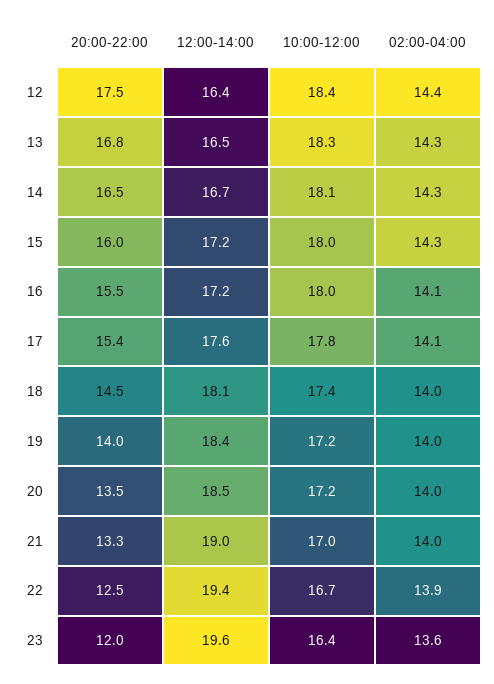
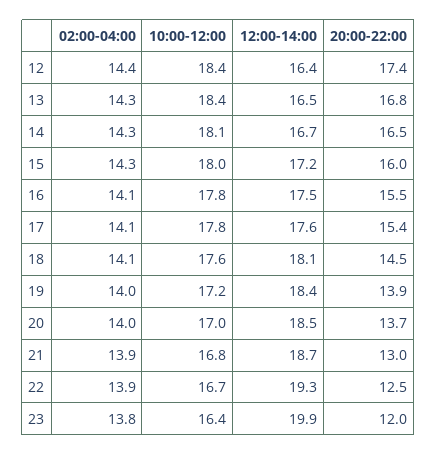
20:00-22:00, 12: 17.5 -> 17.4
10:00-12:00, 13: 18.3 -> 18.4
12:00-14:00, 16: 17.2 -> 17.5
10:00-12:00, 16: 18 -> 17.8
10:00-12:00, 18: 17.4 -> 17.6
02:00-04:00, 18: 14 -> 14.1
20:00-22:00, 19: 14 -> 13.9
20:00-22:00, 20: 13.5 -> 13.7
10:00-12:00, 20: 17.2 -> 17
20:00-22:00, 21: 13.3 -> 13
12:00-14:00, 21: 19 -> 18.7
10:00-12:00, 21: 17 -> 16.8
02:00-04:00, 21: 14 -> 13.9
12:00-14:00, 22: 19.4 -> 19.3
12:00-14:00, 23: 19.6 -> 19.9
02:00-04:00, 23: 13.6 -> 13.8

